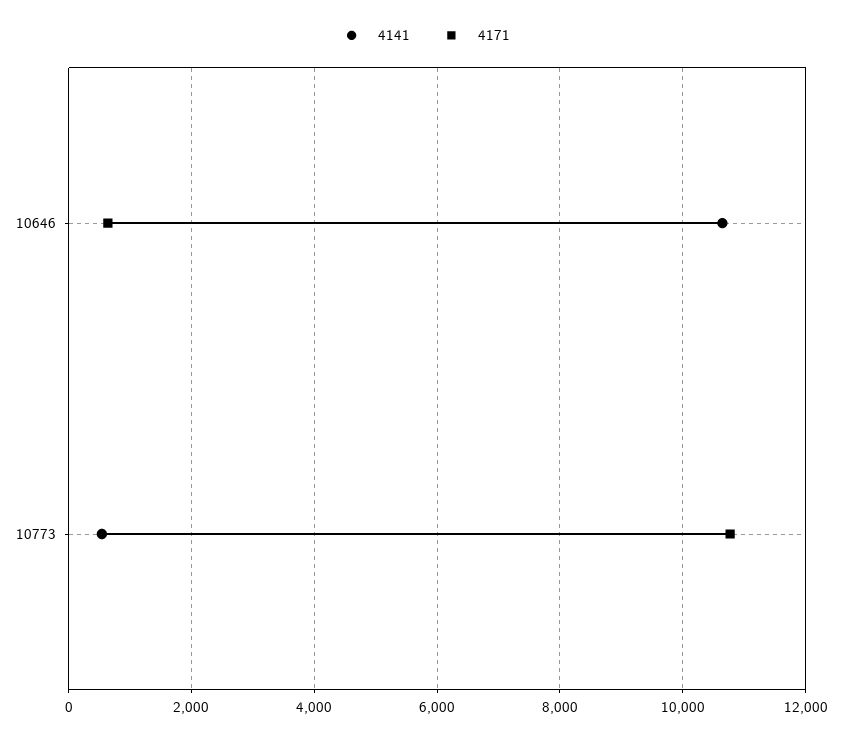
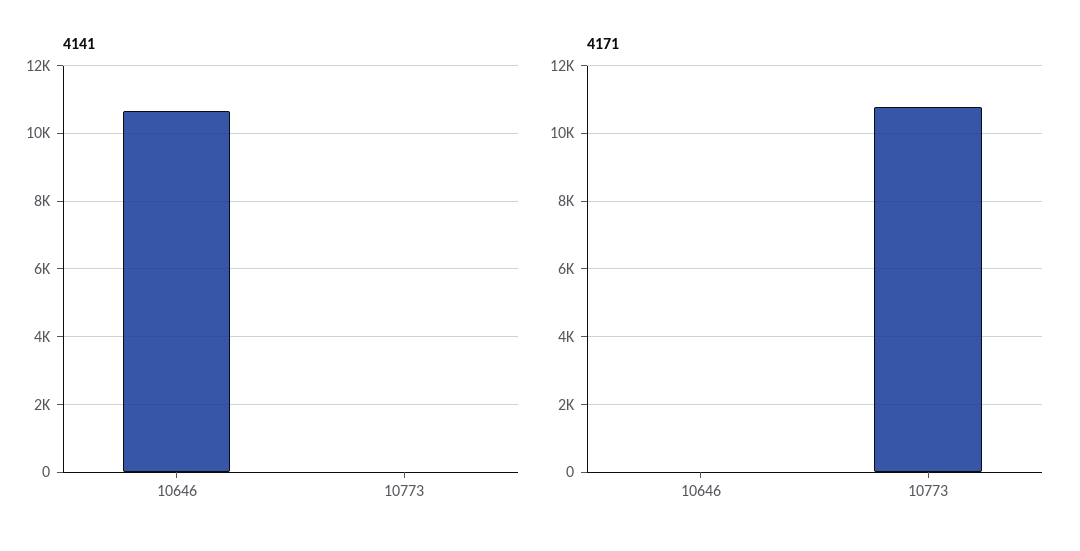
4171, 10646: 600 -> 0
4141, 10773: 600 -> 0

